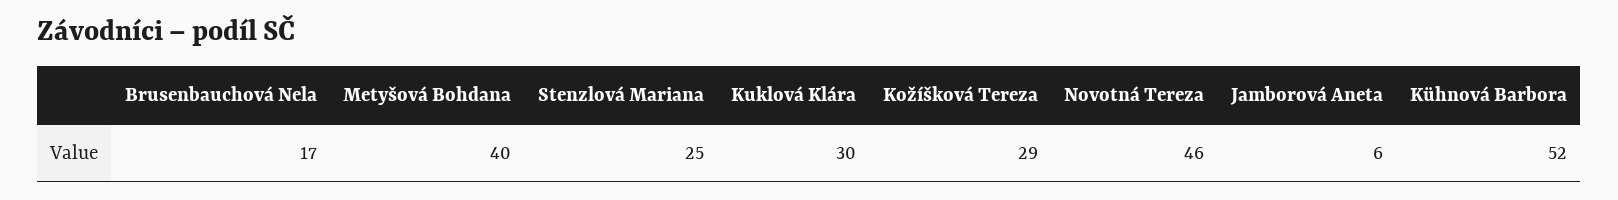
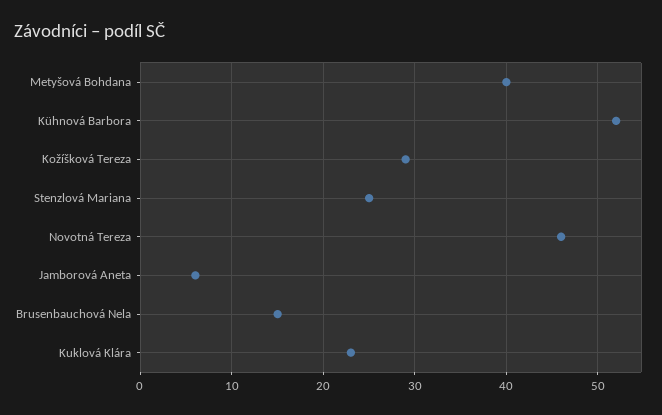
Brusenbauchová Nela: 17 -> 15
Kuklová Klára: 30 -> 23

